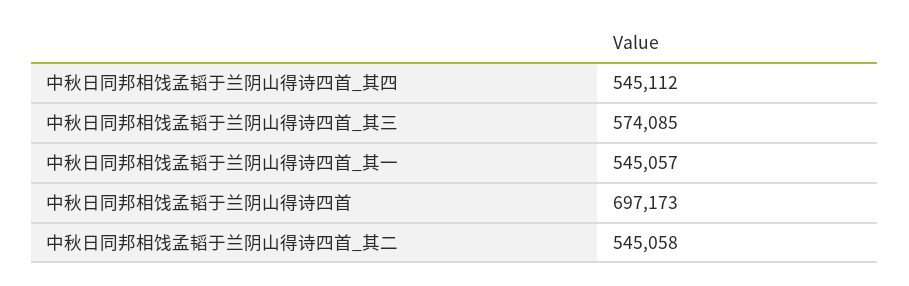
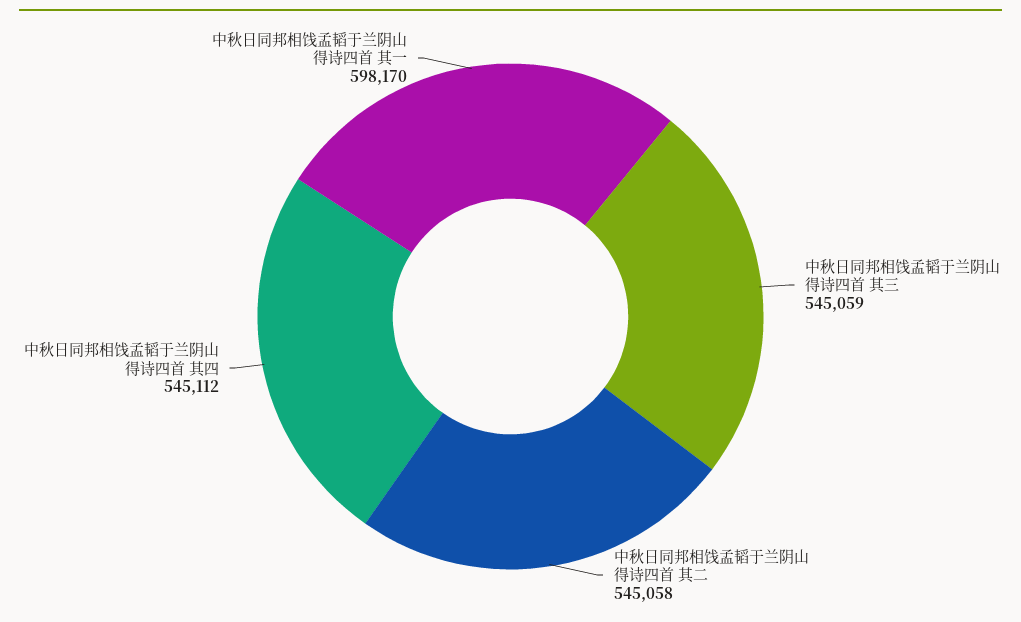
中秋日同邦相饯孟韬于兰阴山得诗四首_其三: 574085 -> 545059
中秋日同邦相饯孟韬于兰阴山得诗四首_其一: 545057 -> 598170
中秋日同邦相饯孟韬于兰阴山得诗四首: 697173 -> none

